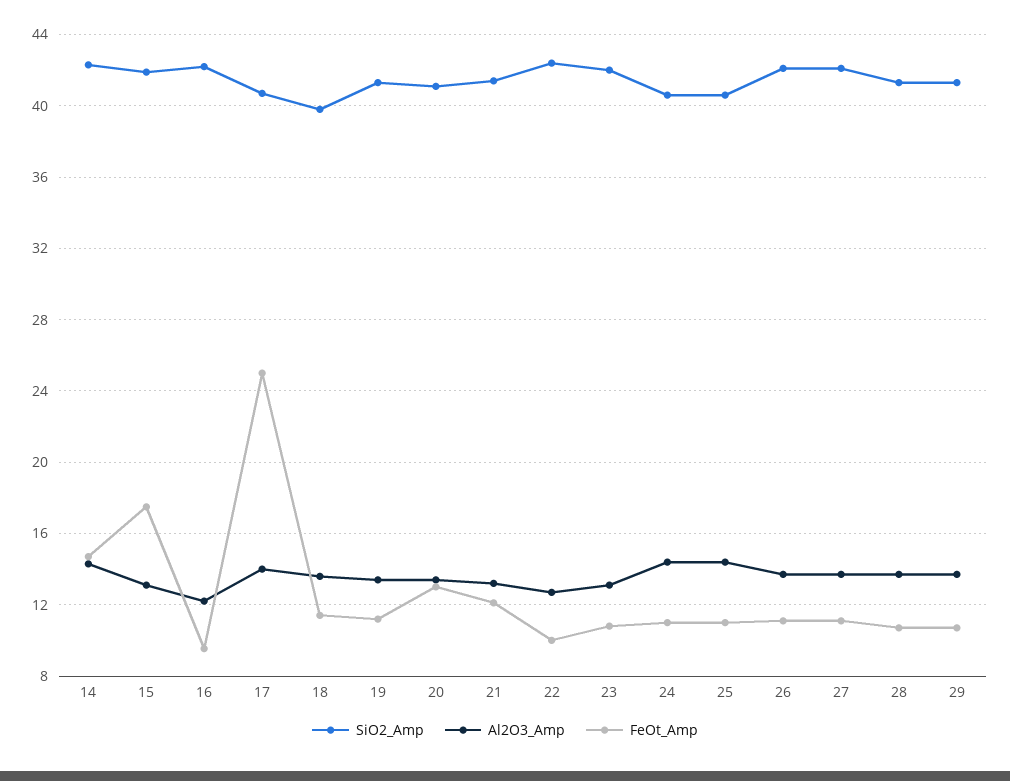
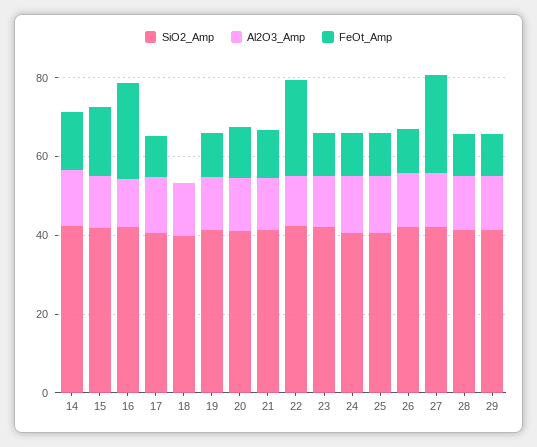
FeOt_Amp, 16: 9.5 -> 25
FeOt_Amp, 17: 25 -> 10
FeOt_Amp, 18: 11.5 -> 0
FeOt_Amp, 22: 10 -> 25
FeOt_Amp, 27: 11 -> 25

